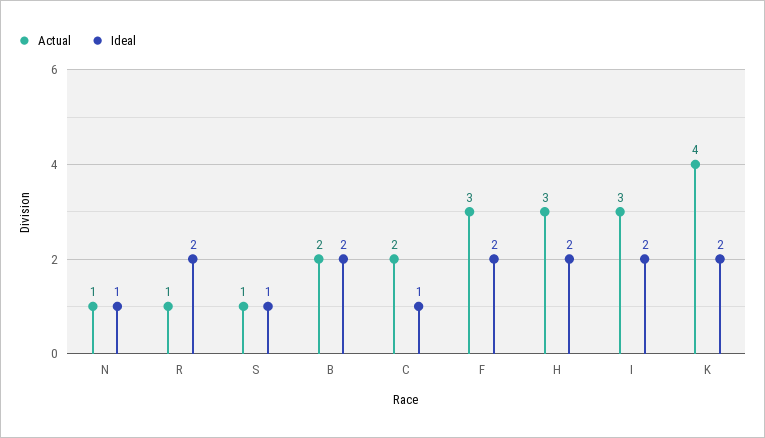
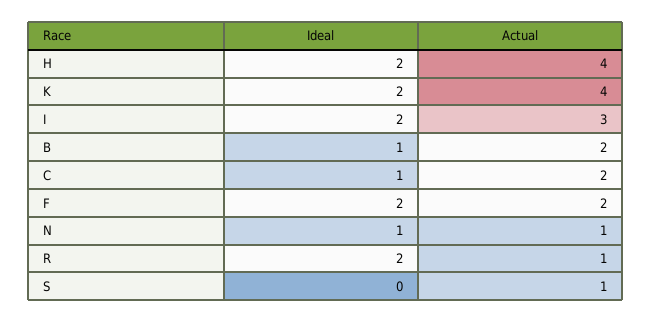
Ideal, S: 1 -> 0
Ideal, B: 2 -> 1
Actual, F: 3 -> 2
Actual, H: 3 -> 4

